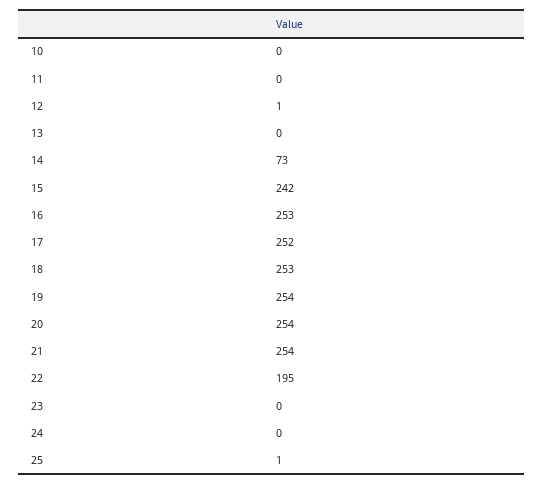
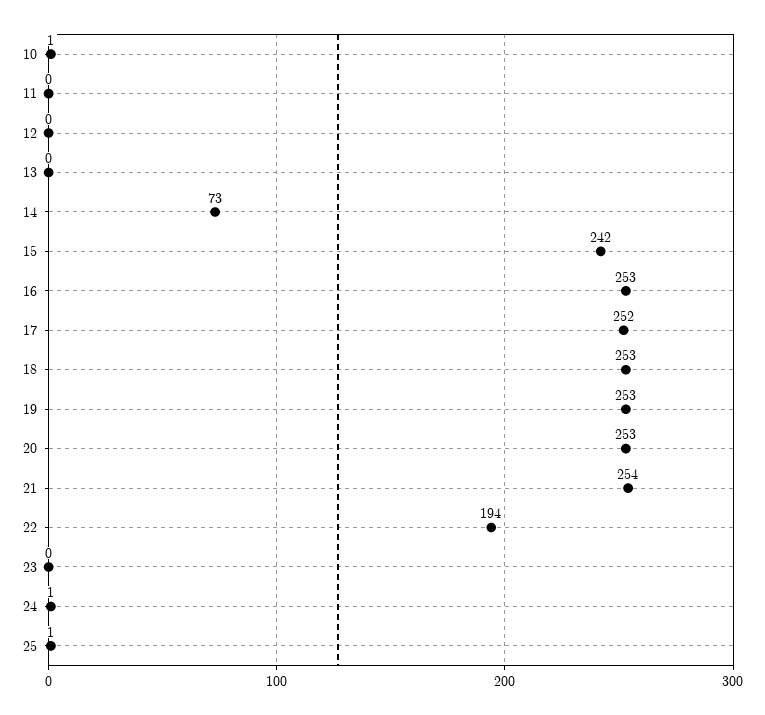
10: 0 -> 1
12: 1 -> 0
19: 254 -> 253
20: 254 -> 253
22: 195 -> 194
24: 0 -> 1

